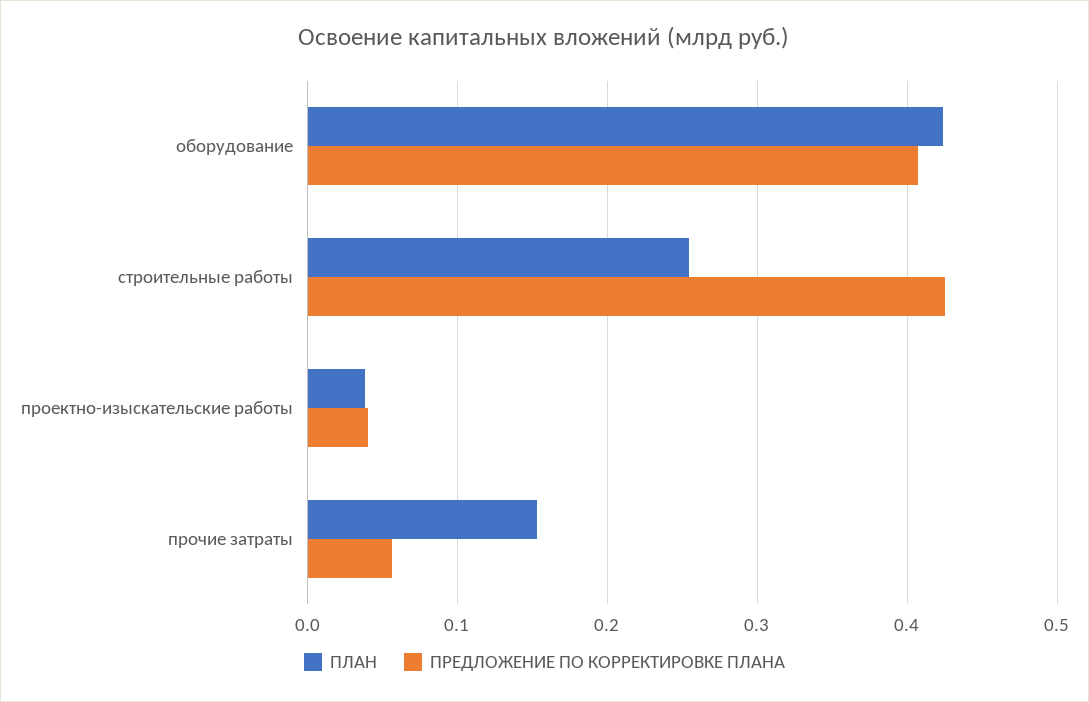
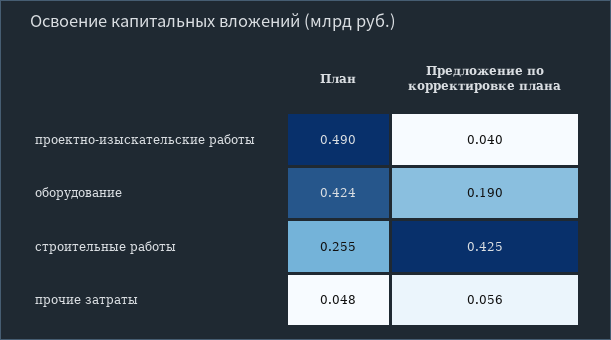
ПРЕДЛОЖЕНИЕ ПО КОРРЕКТИРОВКЕ ПЛАНА, оборудование: 0.41 -> 0.19
ПЛАН, проектно-изыскательские работы: 0.04 -> 0.49
ПЛАН, прочие затраты: 0.15 -> 0.048

